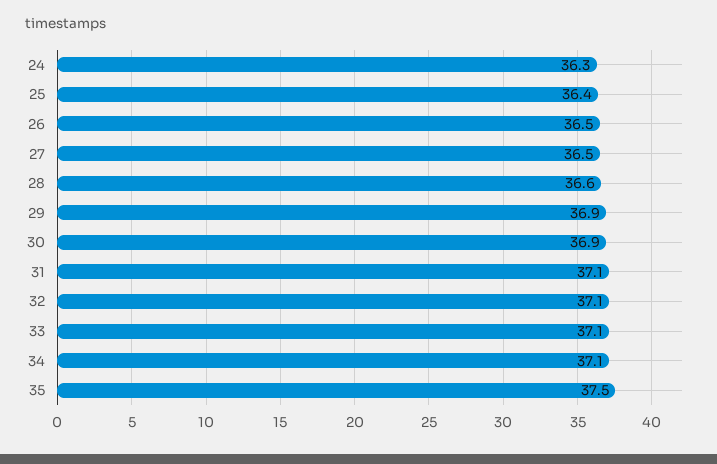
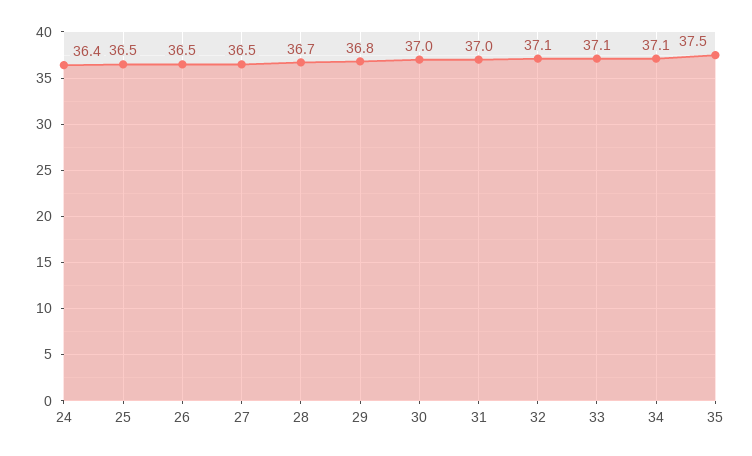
24: 36.3 -> 36.4
25: 36.4 -> 36.5
28: 36.6 -> 36.7
29: 36.9 -> 36.8
30: 36.9 -> 37
31: 37.1 -> 37

